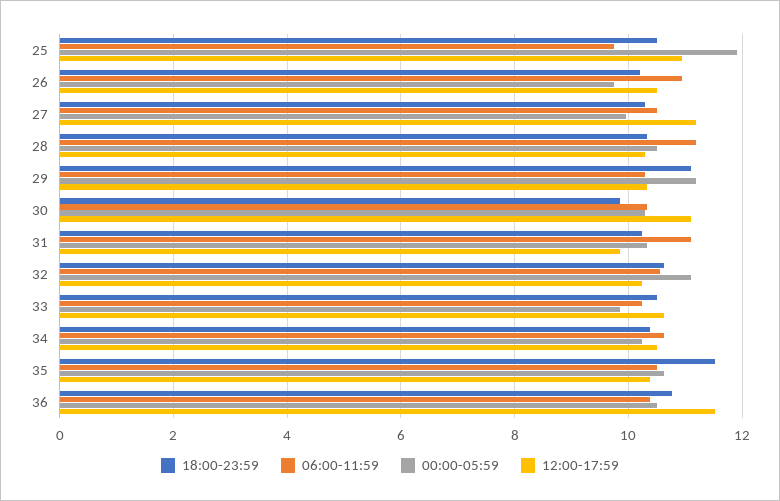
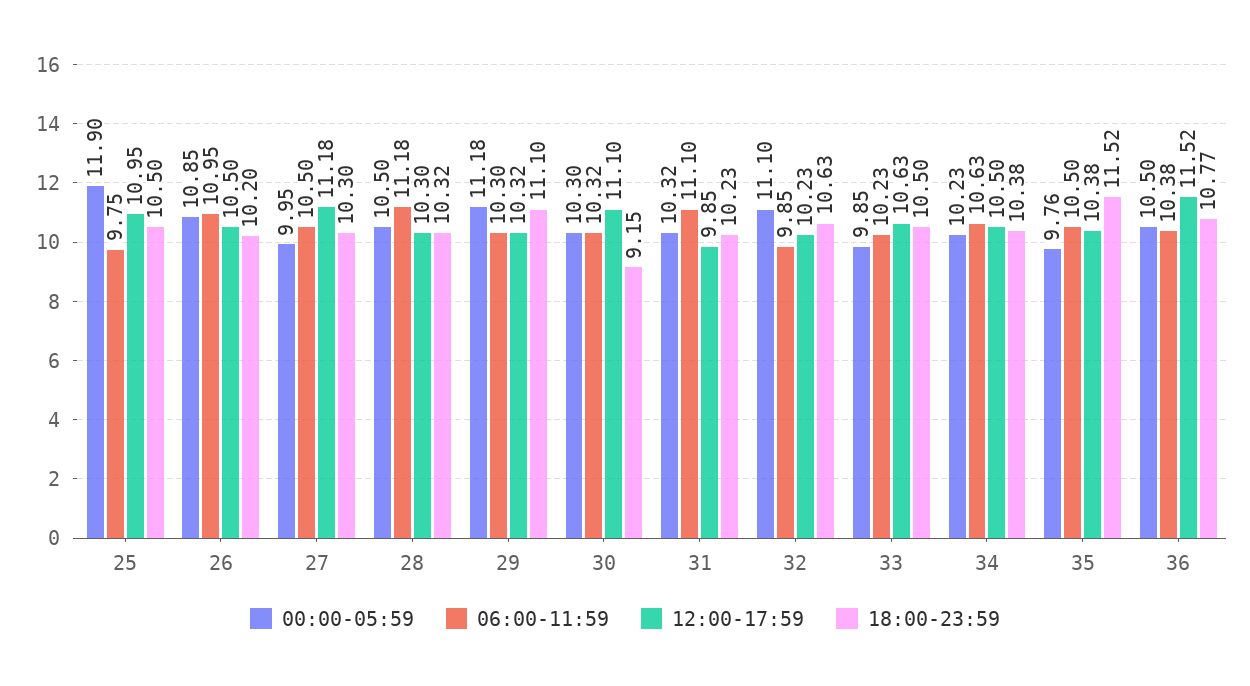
00:00-05:59, 26: 9.8 -> 10.85
18:00-23:59, 30: 9.8 -> 9.15
06:00-11:59, 32: 10.6 -> 9.85
00:00-05:59, 35: 10.6 -> 9.76

